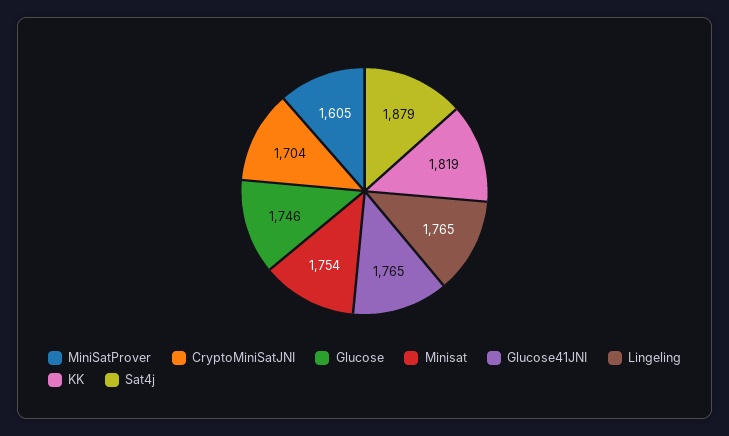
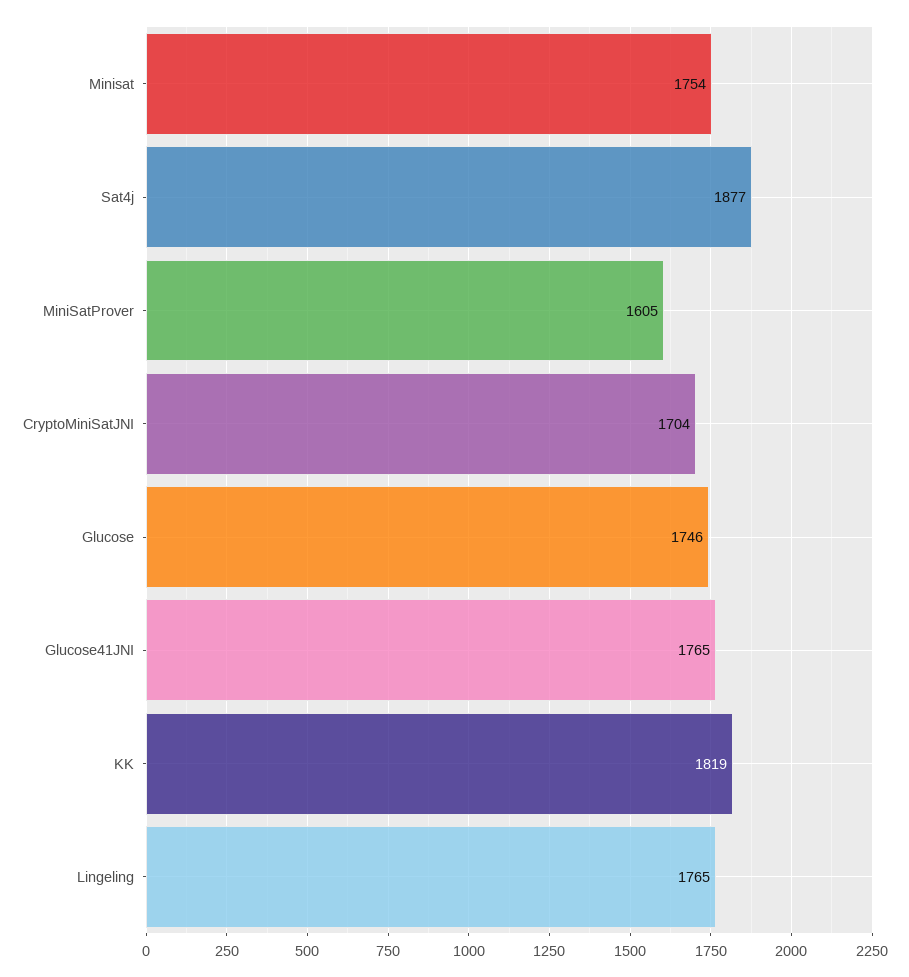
Sat4j: 1879 -> 1877

